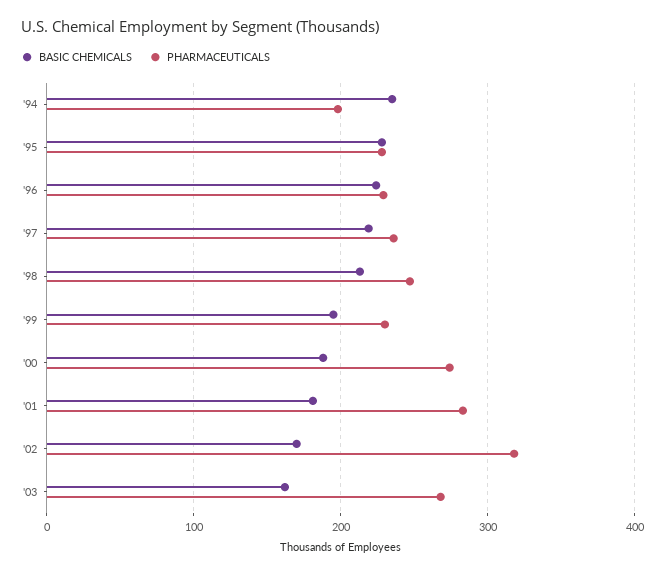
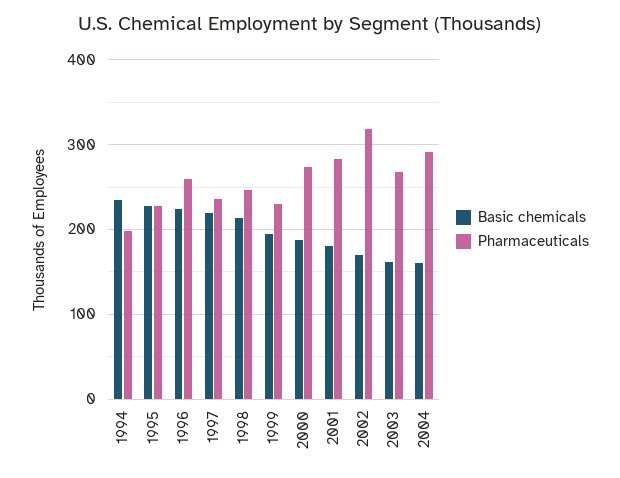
PHARMACEUTICALS, '96: 230 -> 260
BASIC CHEMICALS, 2004: none -> 160
PHARMACEUTICALS, 2004: none -> 290

